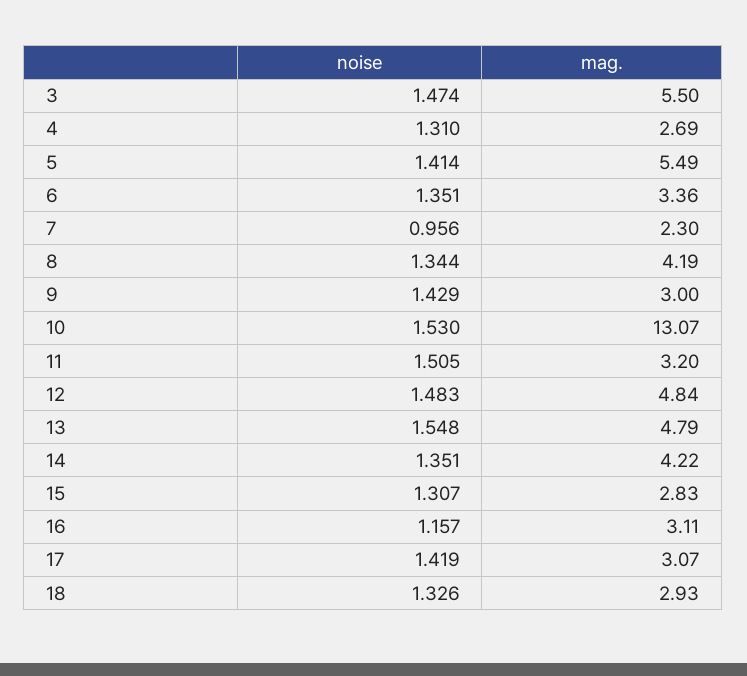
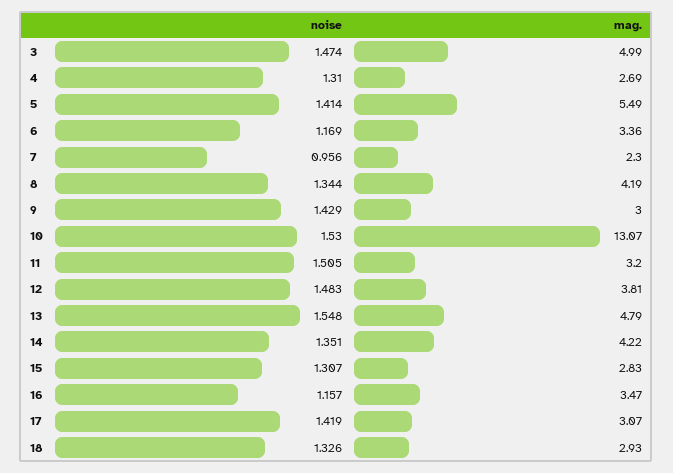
mag., 3: 5.5 -> 4.99
noise, 6: 1.351 -> 1.169
mag., 12: 4.84 -> 3.81
mag., 16: 3.11 -> 3.47

